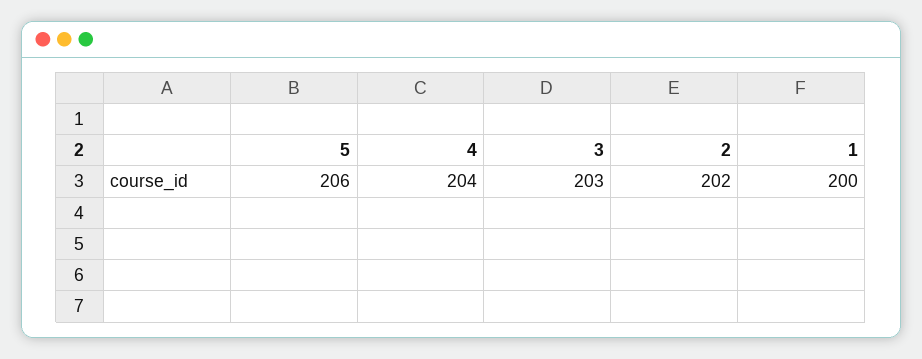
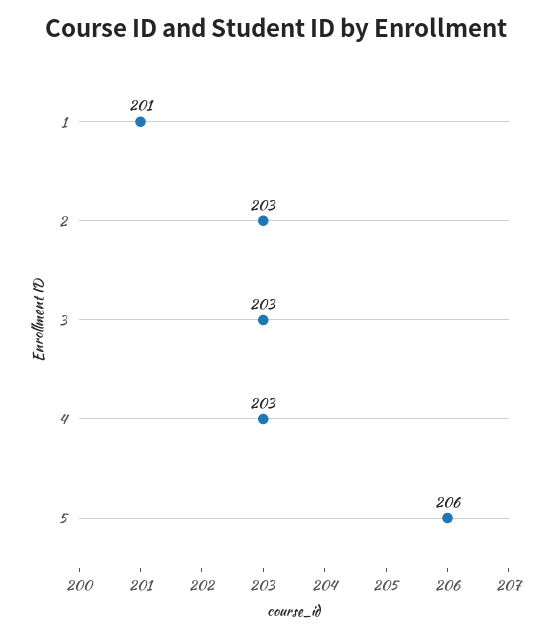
4: 204 -> 203
2: 202 -> 203
1: 200 -> 201

